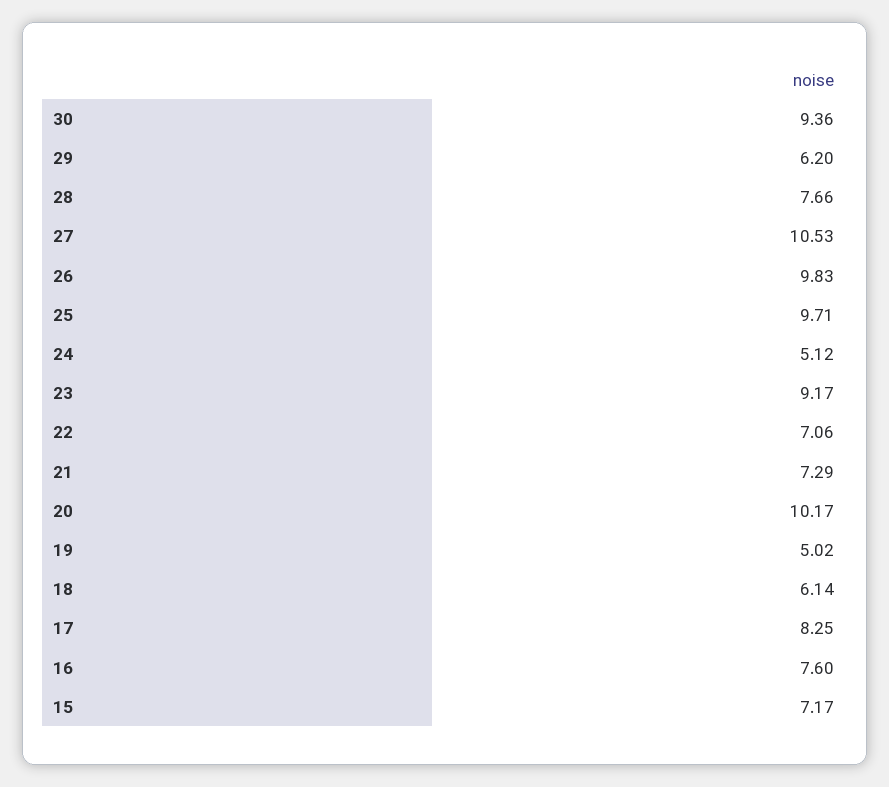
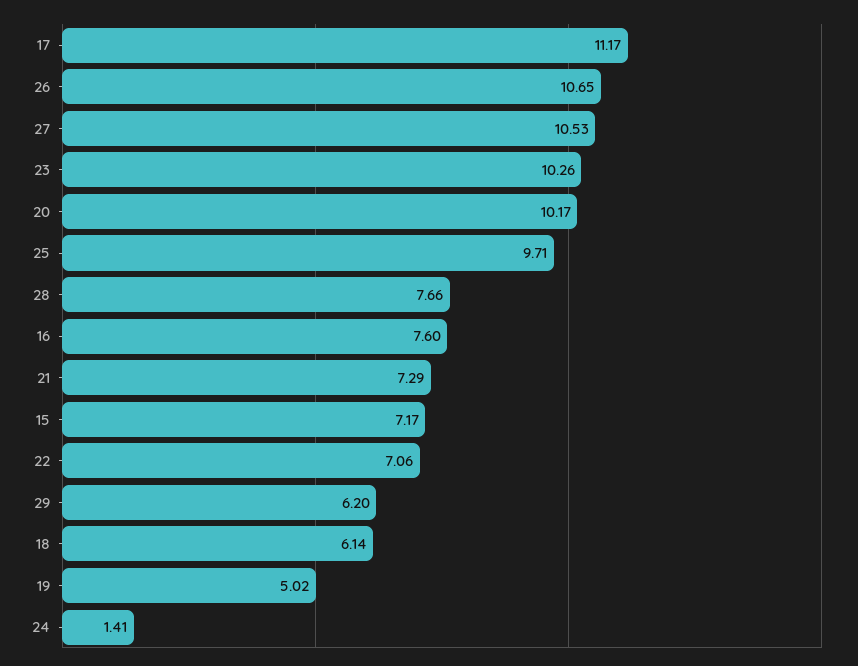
30: 9.36 -> none
26: 9.83 -> 10.65
24: 5.12 -> 1.41
23: 9.17 -> 10.26
17: 8.25 -> 11.17

